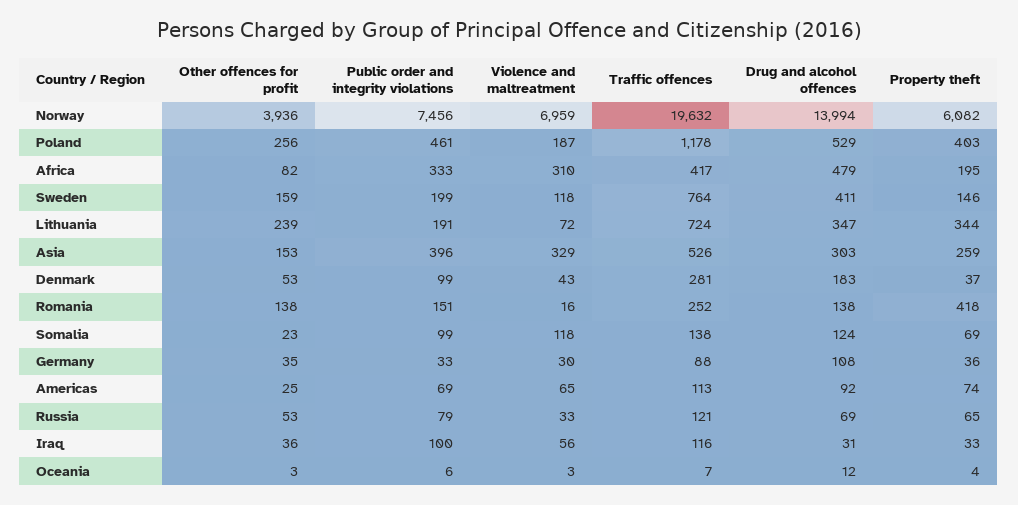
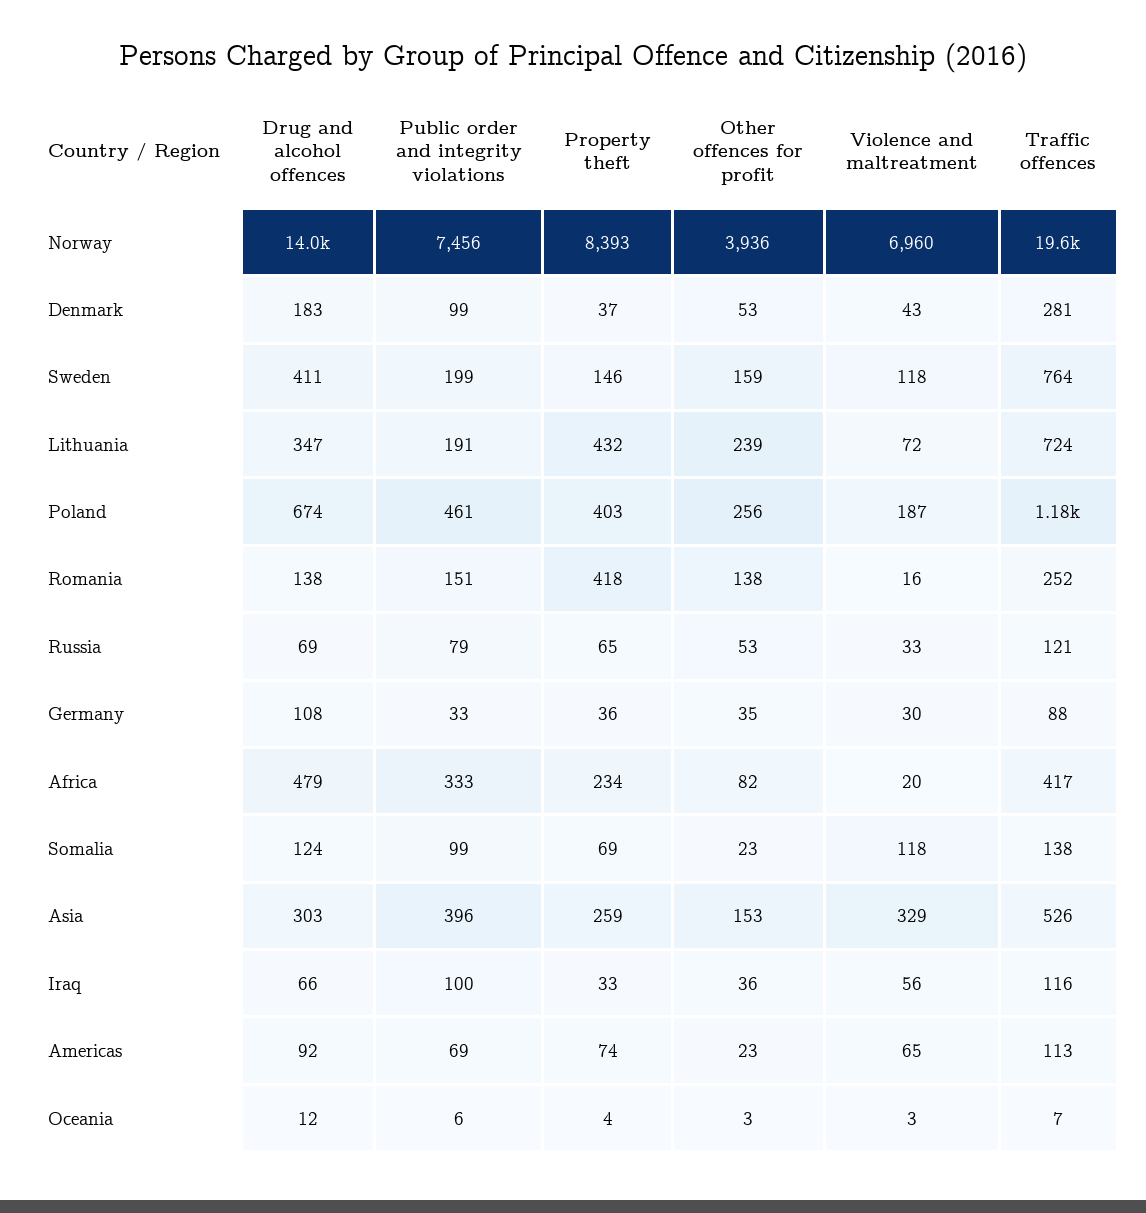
Violence and maltreatment, Norway: 6959 -> 6960
Property theft, Norway: 6082 -> 8393
Drug and alcohol offences, Poland: 529 -> 674
Violence and maltreatment, Africa: 310 -> 20
Property theft, Africa: 195 -> 234
Property theft, Lithuania: 344 -> 432
Other offences for profit, Americas: 25 -> 23
Drug and alcohol offences, Iraq: 31 -> 66

